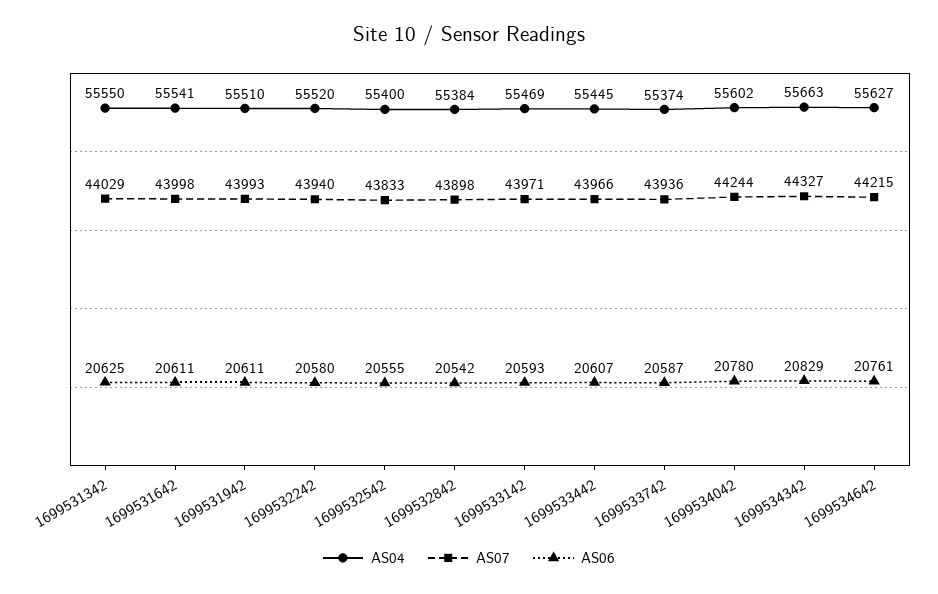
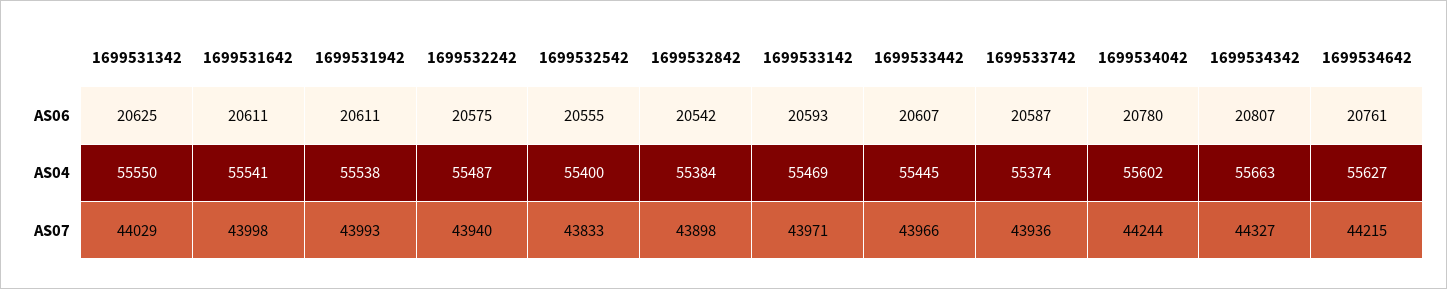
AS04, 1699531942: 55510 -> 55538
AS04, 1699532242: 55520 -> 55487
AS06, 1699532242: 20580 -> 20575
AS06, 1699534342: 20829 -> 20807

